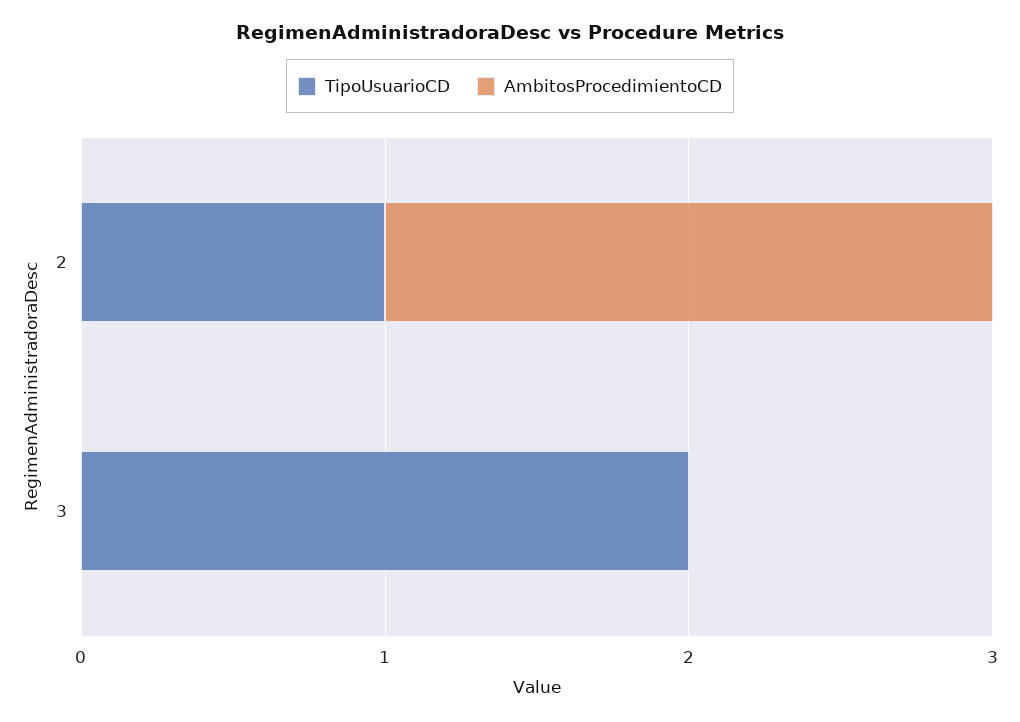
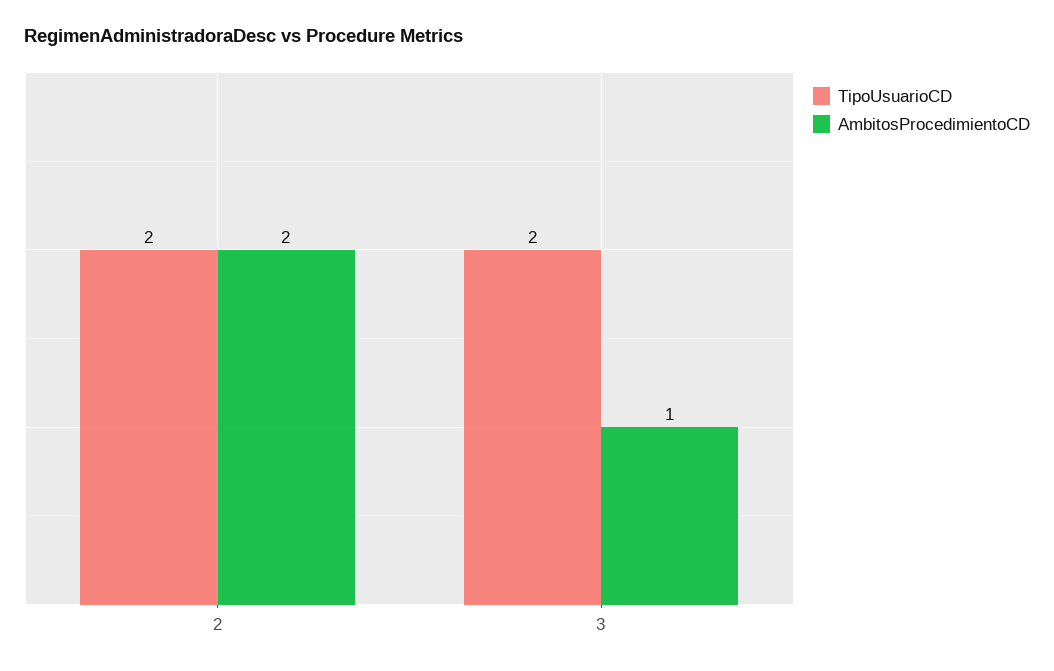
TipoUsuarioCD, 2: 1 -> 2
AmbitosProcedimientoCD, 3: 0 -> 1

